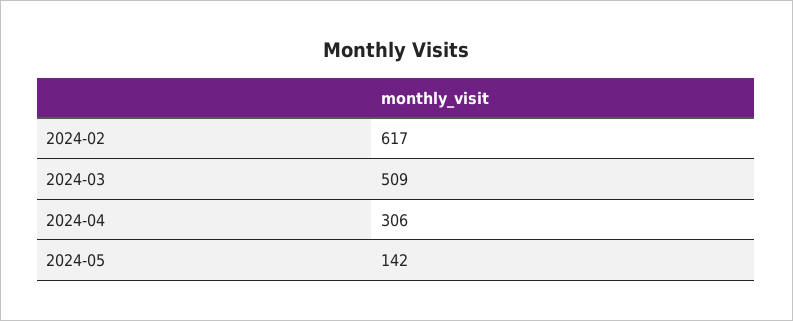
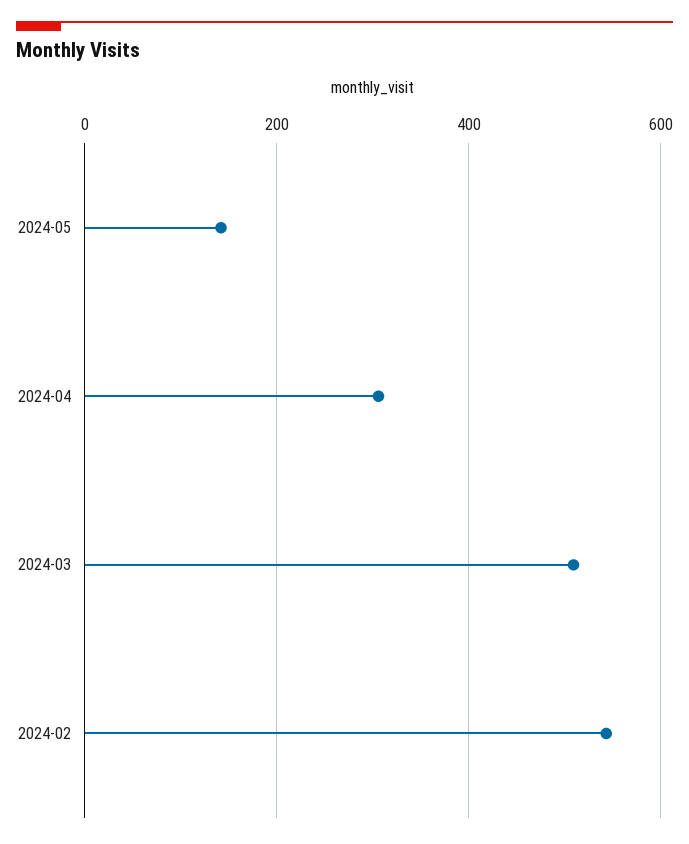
2024-02: 617 -> 540

